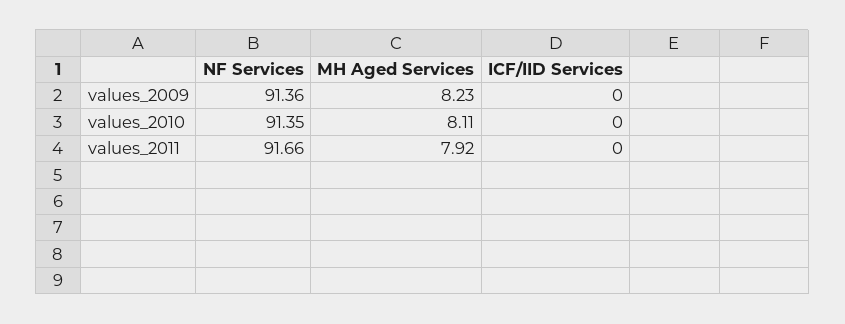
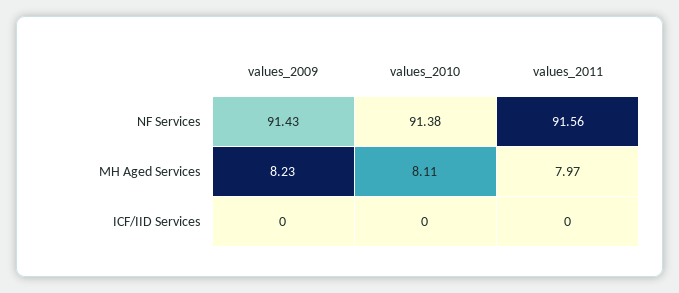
NF Services, values_2009: 91.36 -> 91.43
NF Services, values_2010: 91.35 -> 91.38
NF Services, values_2011: 91.66 -> 91.56
MH Aged Services, values_2011: 7.92 -> 7.97

